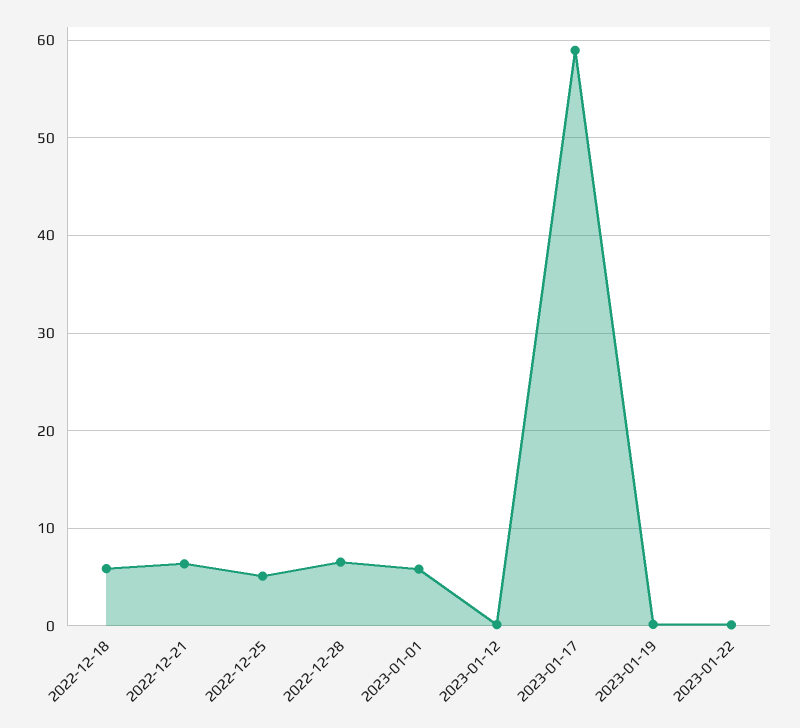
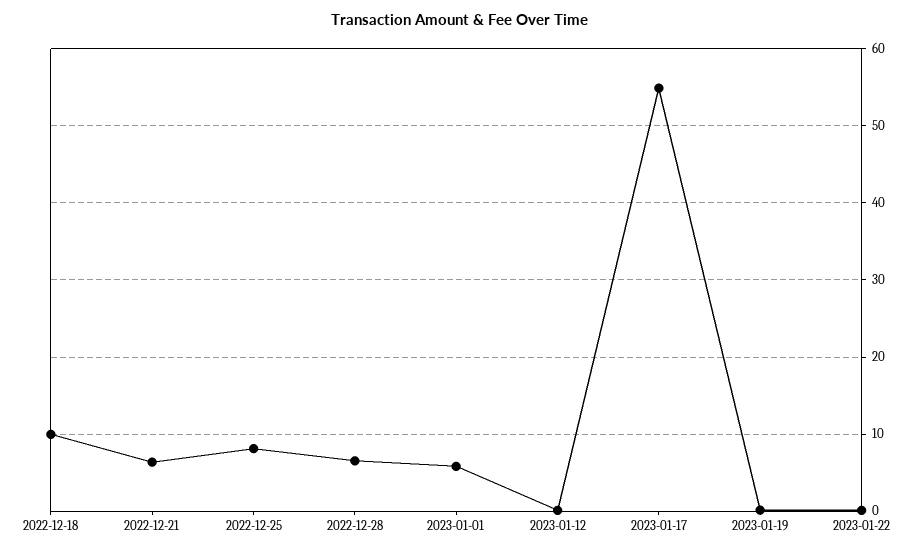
2022-12-18: 6 -> 10
2022-12-25: 5 -> 8
2023-01-17: 59 -> 55

